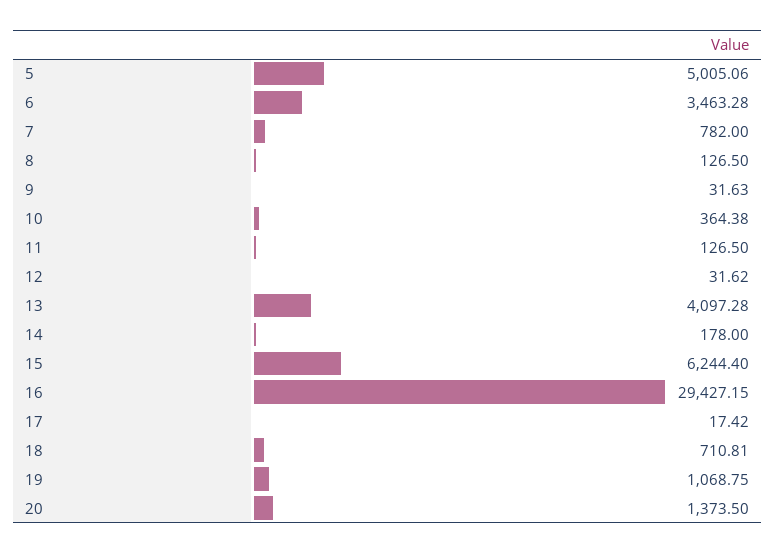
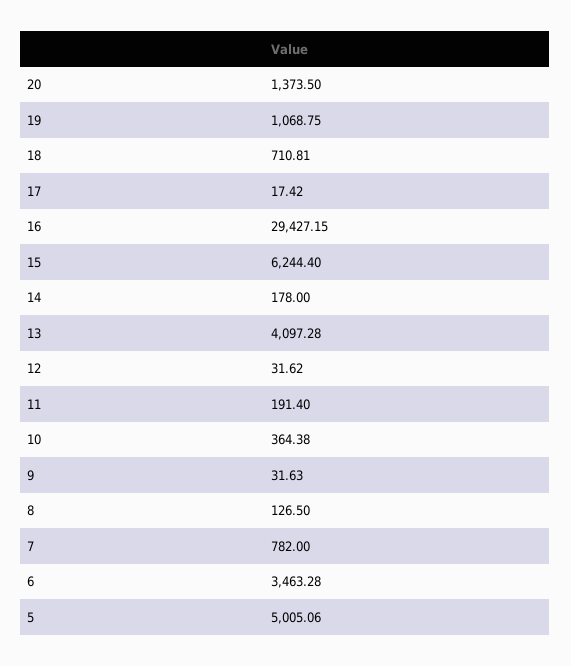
11: 126.5 -> 191.4

